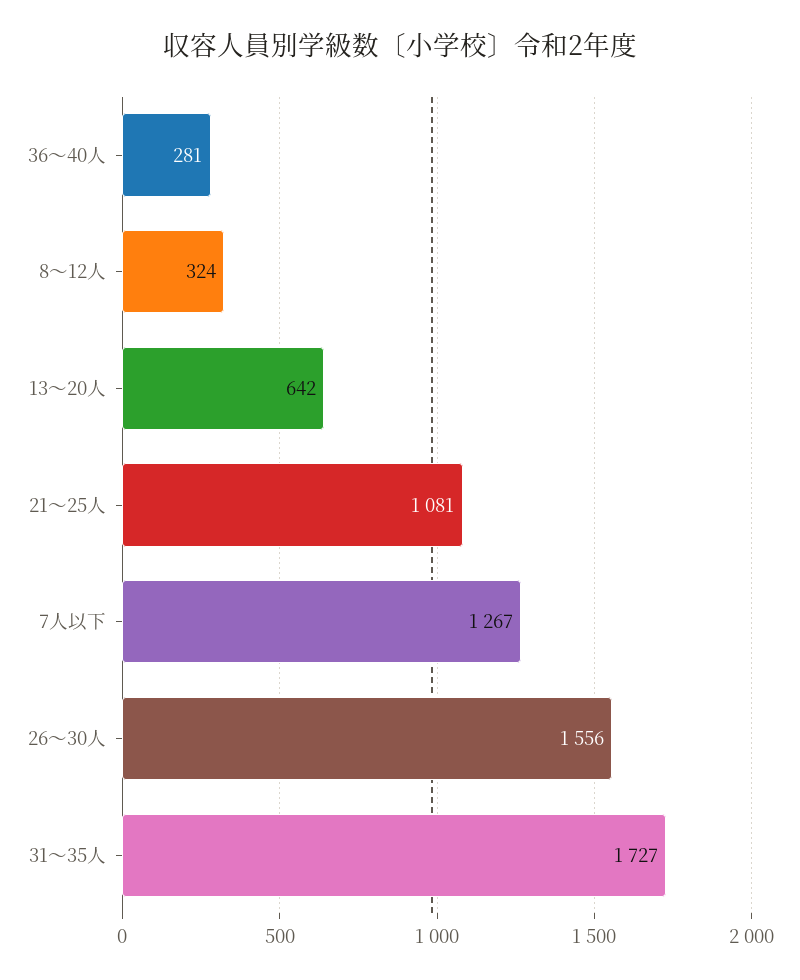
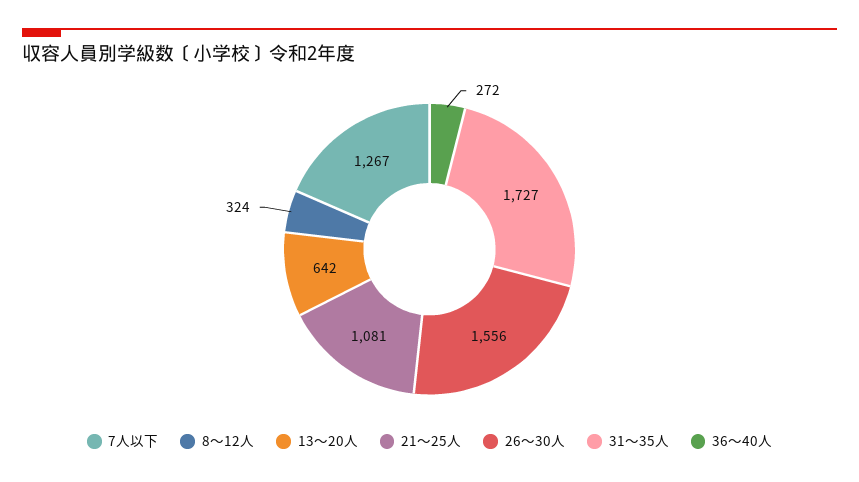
36～40人: 281 -> 272

